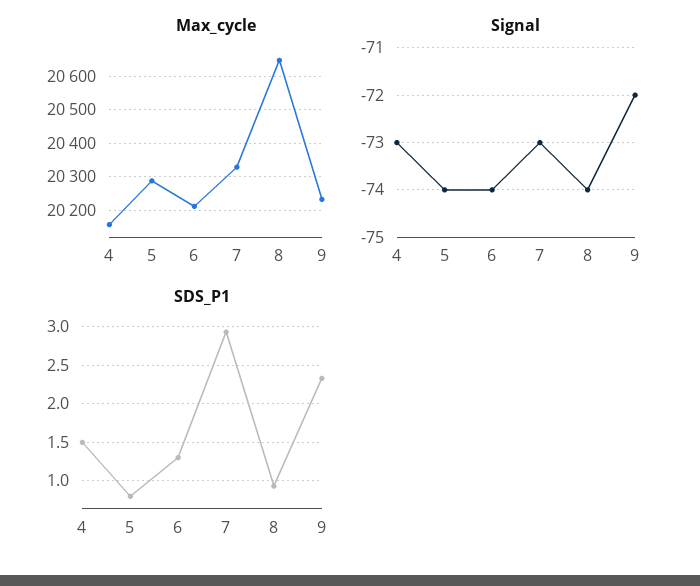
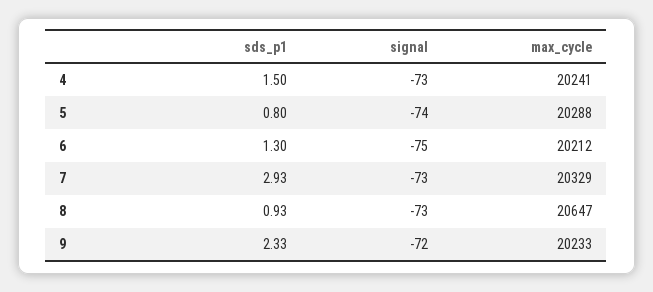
Max_cycle, 4: 20160 -> 20241
Signal, 6: -74 -> -75
Signal, 8: -74 -> -73

